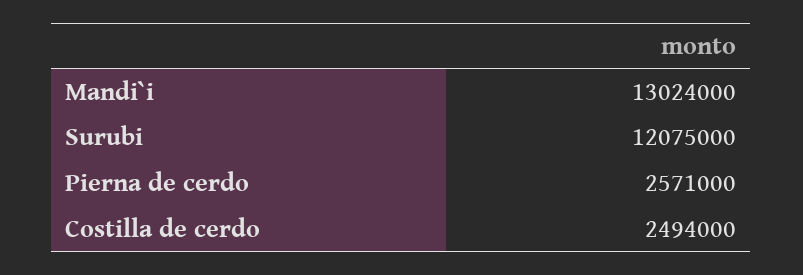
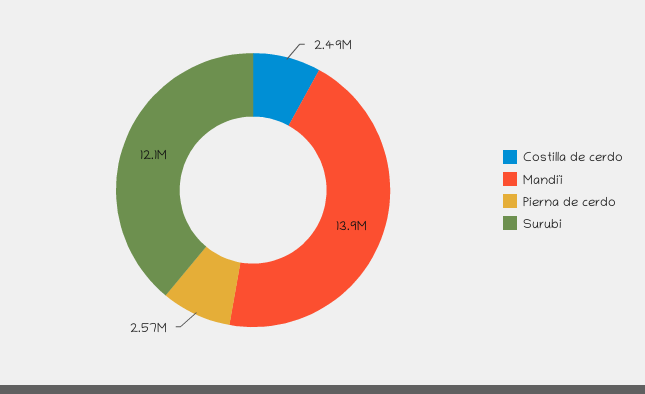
Mandi`i: 13024000 -> 13900000

